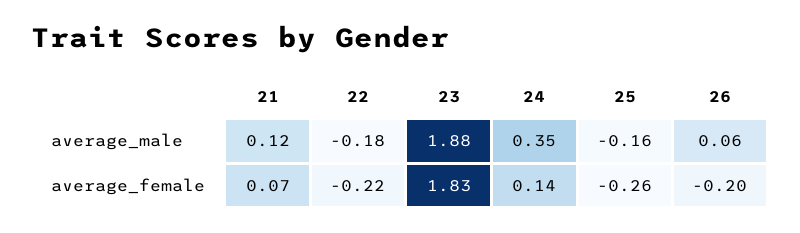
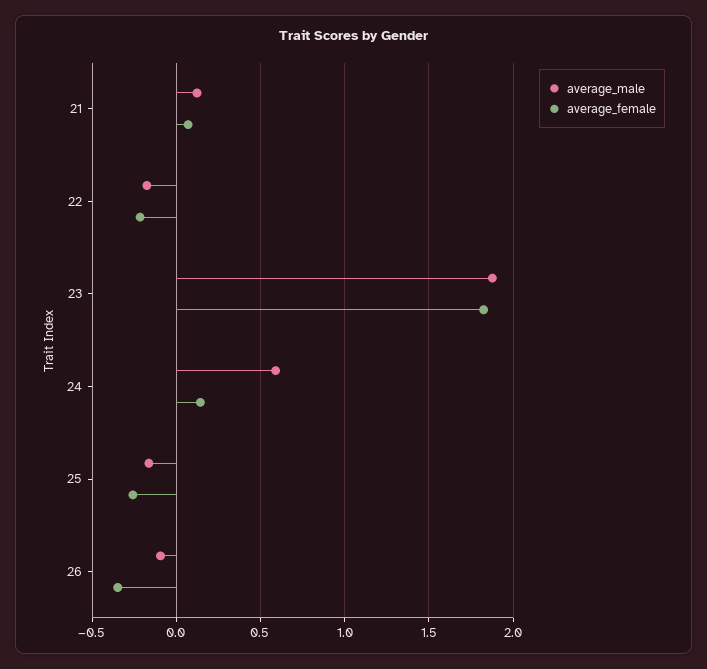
average_male, 24: 0.35 -> 0.6
average_male, 26: 0.06 -> -0.1
average_female, 26: -0.2 -> -0.35

